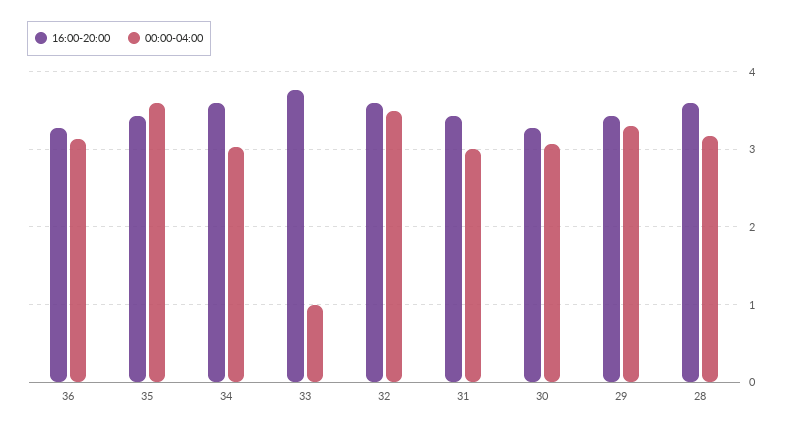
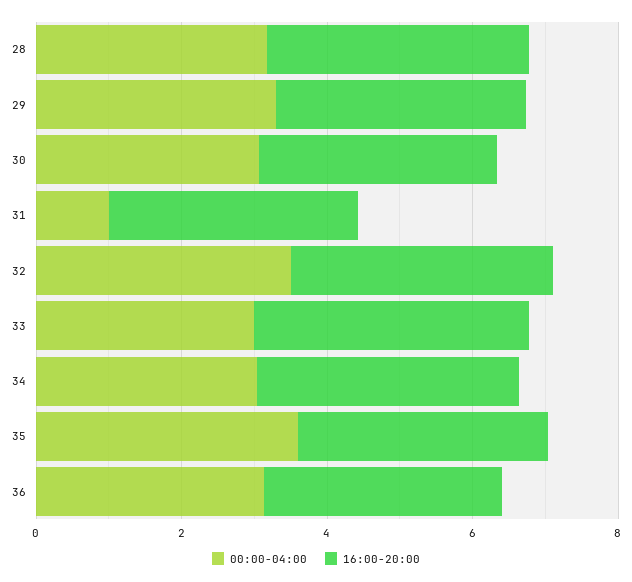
00:00-04:00, 33: 1 -> 3
00:00-04:00, 31: 3 -> 1

